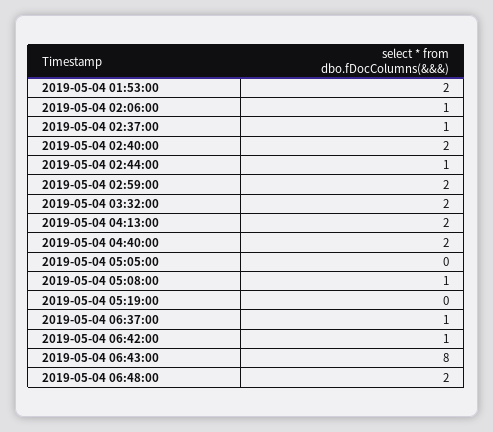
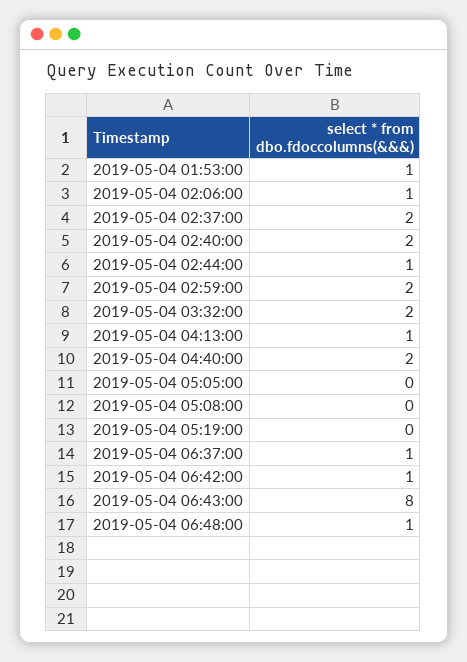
2019-05-04 01:53:00: 2 -> 1
2019-05-04 02:37:00: 1 -> 2
2019-05-04 04:13:00: 2 -> 1
2019-05-04 05:08:00: 1 -> 0
2019-05-04 06:48:00: 2 -> 1

